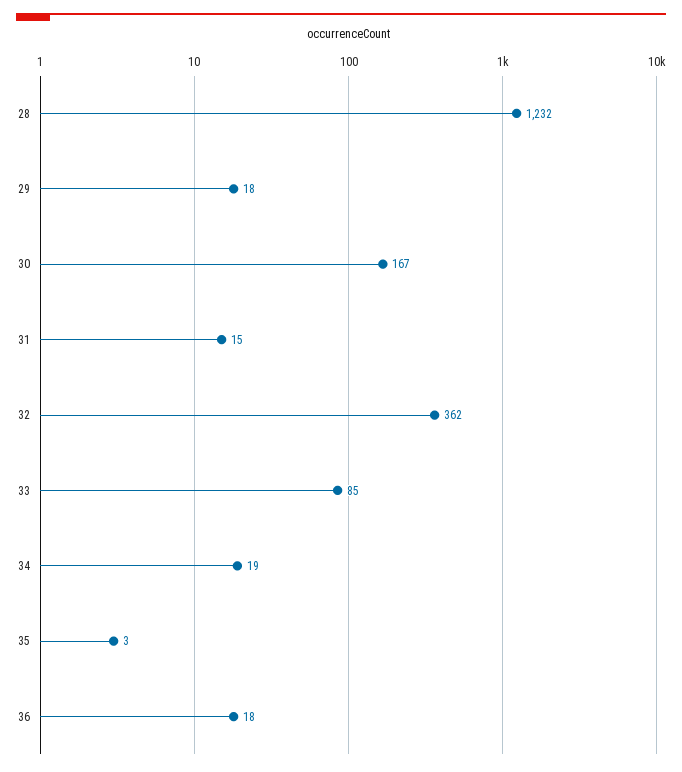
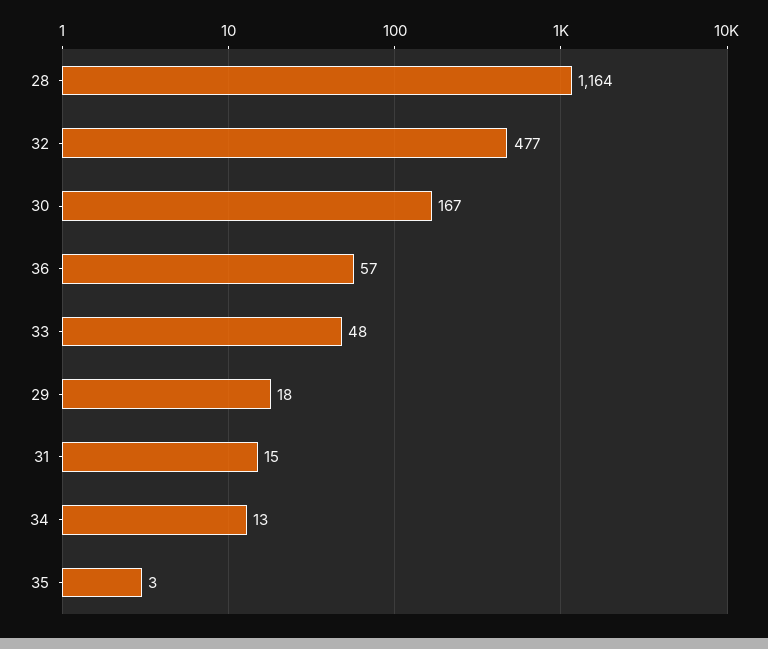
28: 1232 -> 1164
32: 362 -> 477
33: 85 -> 48
34: 19 -> 13
36: 18 -> 57

